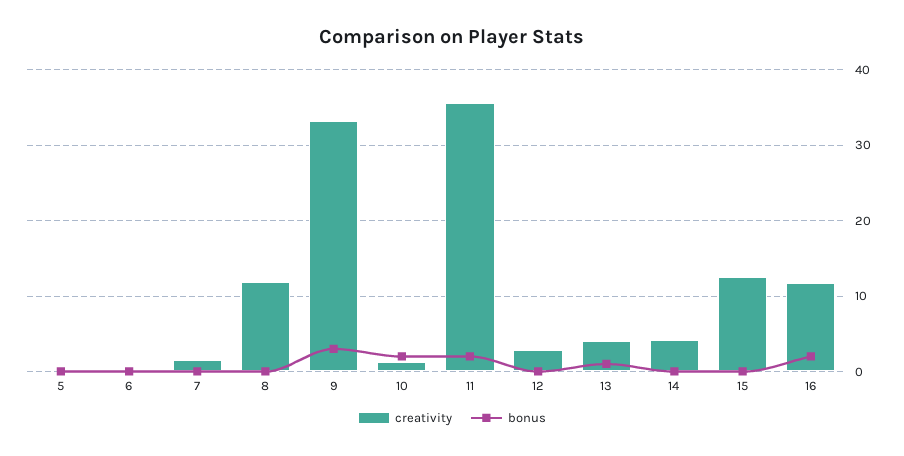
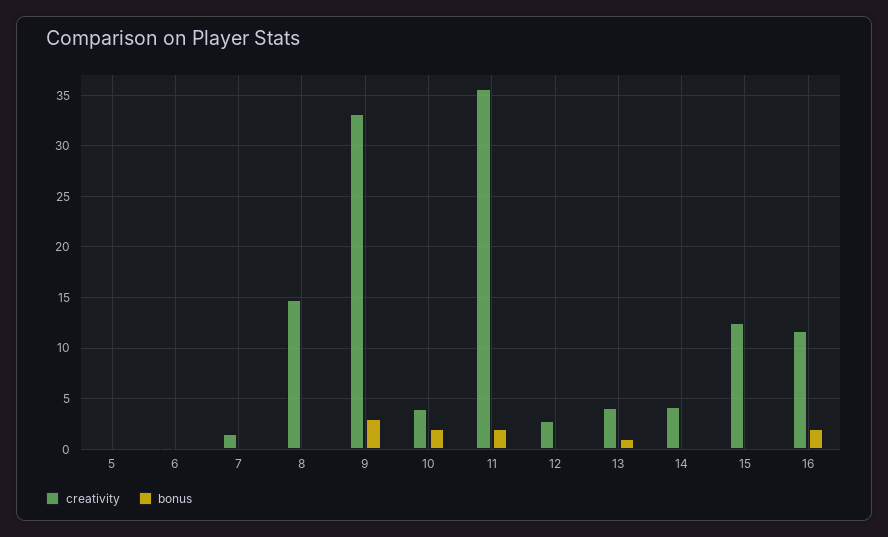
creativity, 8: 12 -> 15
creativity, 10: 1 -> 4

